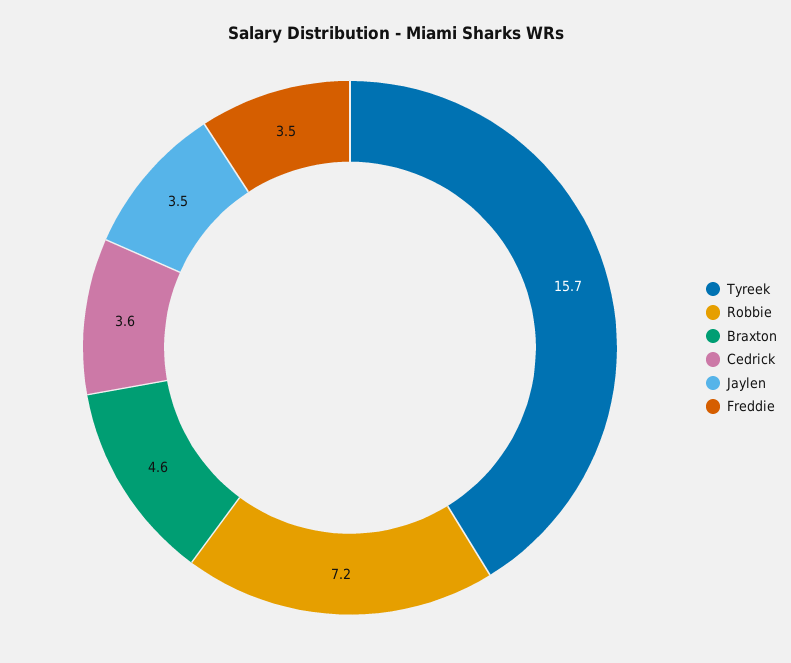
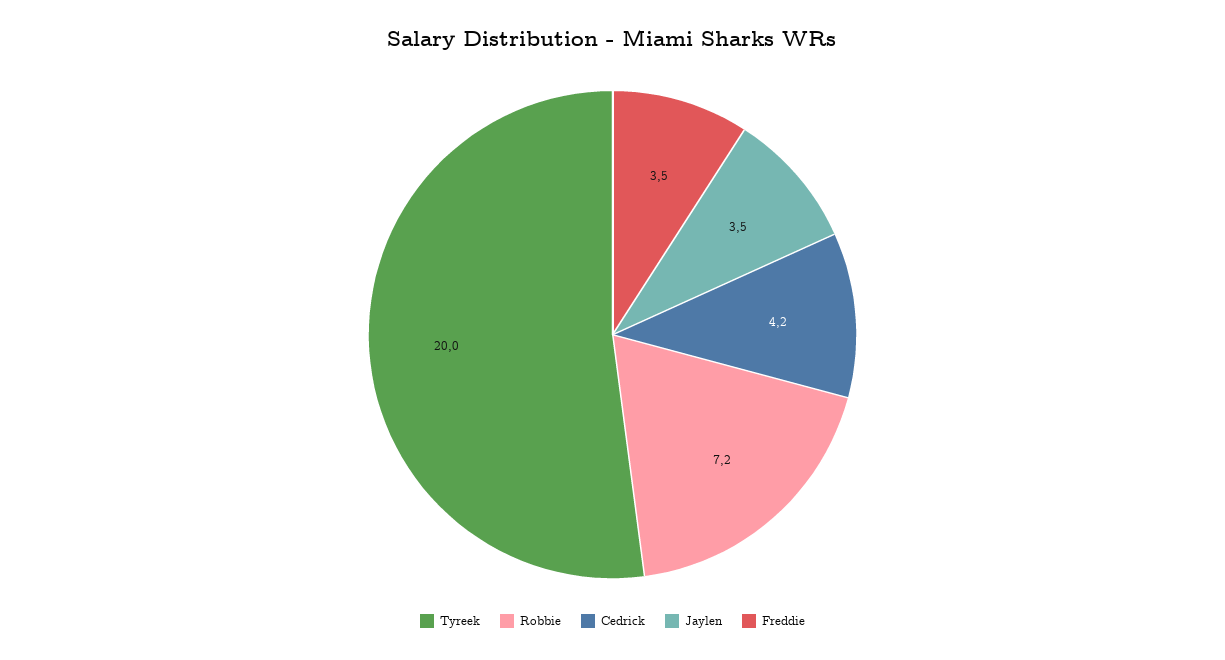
Tyreek: 15.7 -> 20
Braxton: 4.6 -> none
Cedrick: 3.6 -> 4.2

